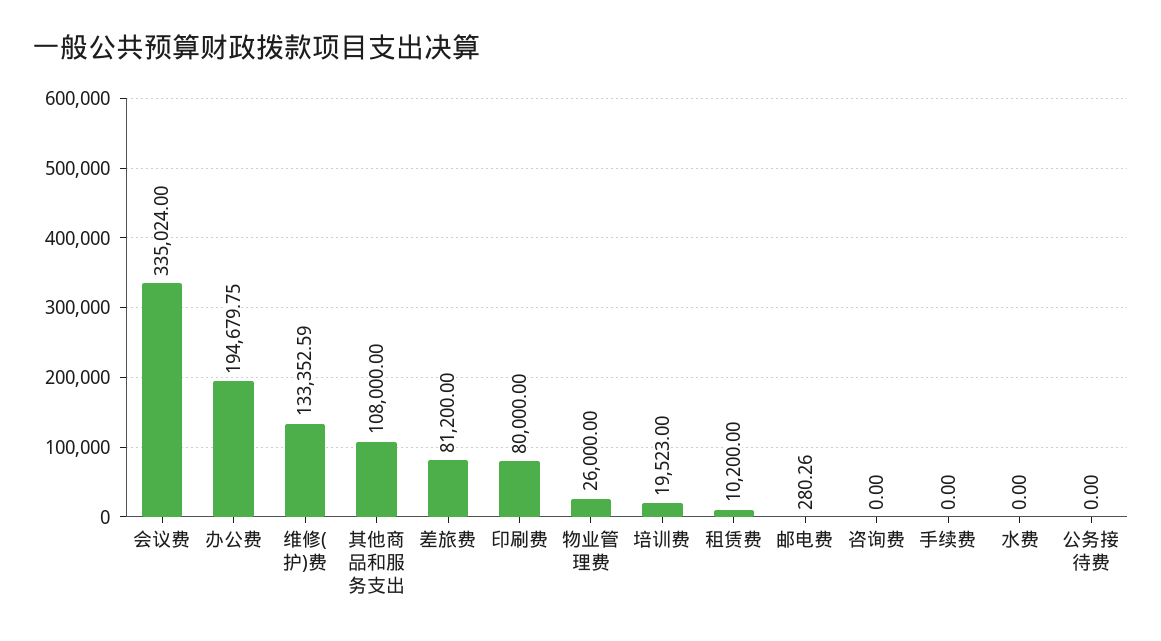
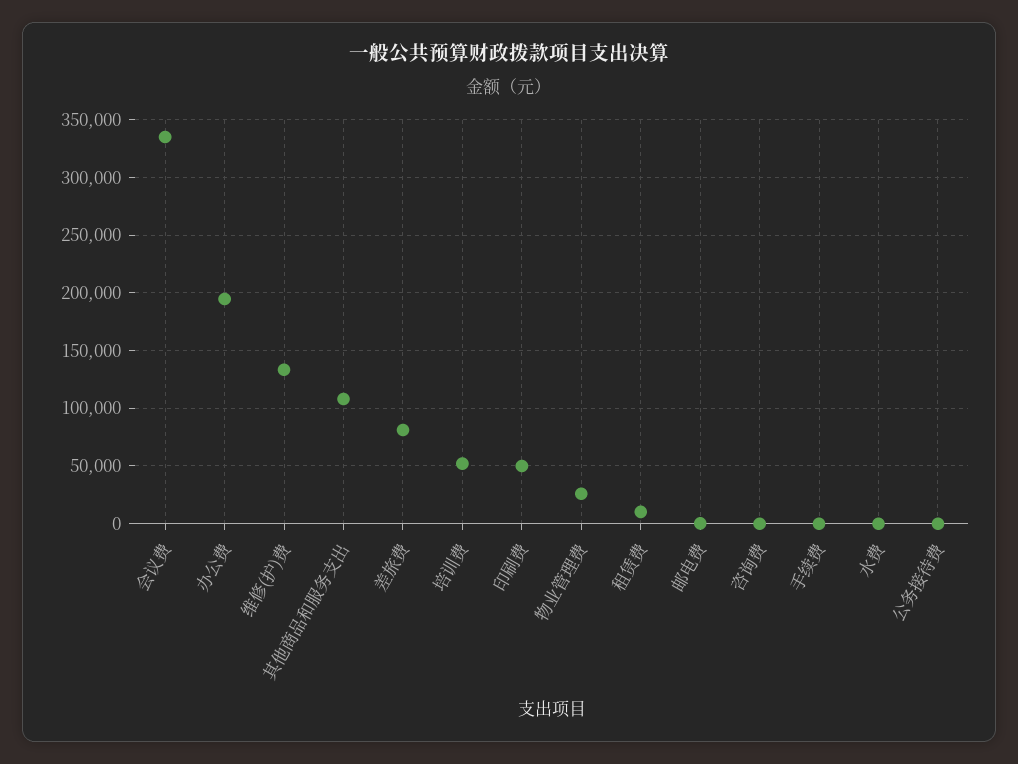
印刷费: 80000 -> 50000
培训费: 19523 -> 50000

